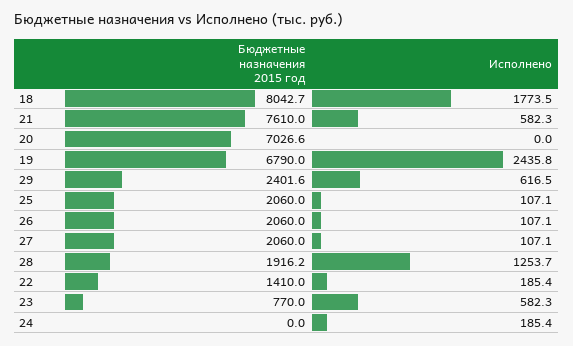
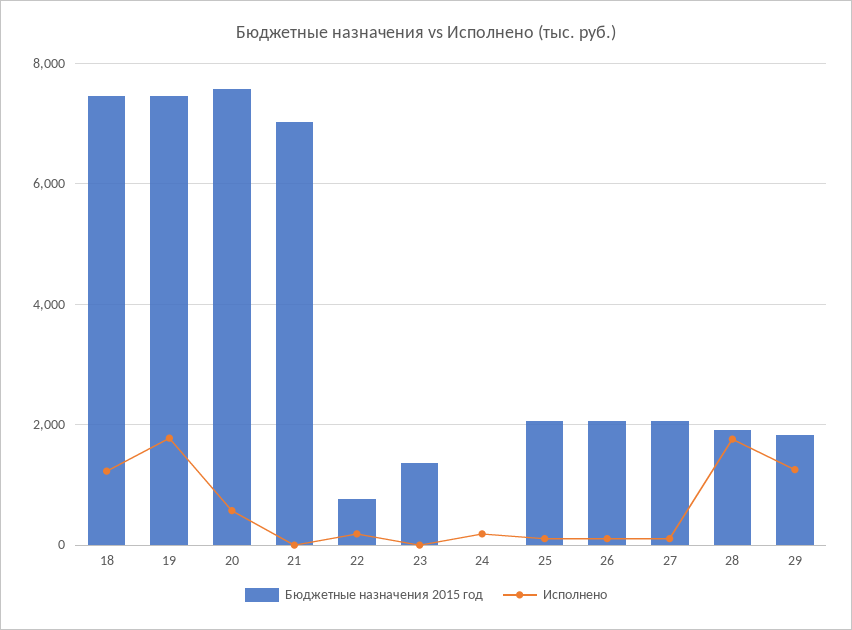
Бюджетные назначения 2015 год, 18: 8042.7 -> 7400
Исполнено, 18: 1773.5 -> 1200
Бюджетные назначения 2015 год, 21: 7610 -> 7000
Исполнено, 21: 582.3 -> 0
Бюджетные назначения 2015 год, 20: 7026.6 -> 7600
Исполнено, 20: 0 -> 600
Бюджетные назначения 2015 год, 19: 6790 -> 7400
Исполнено, 19: 2435.8 -> 1800
Бюджетные назначения 2015 год, 29: 2401.6 -> 1800
Исполнено, 29: 616.5 -> 1200
Исполнено, 28: 1253.7 -> 1800
Бюджетные назначения 2015 год, 22: 1410 -> 800
Бюджетные назначения 2015 год, 23: 770 -> 1400
Исполнено, 23: 582.3 -> 0

